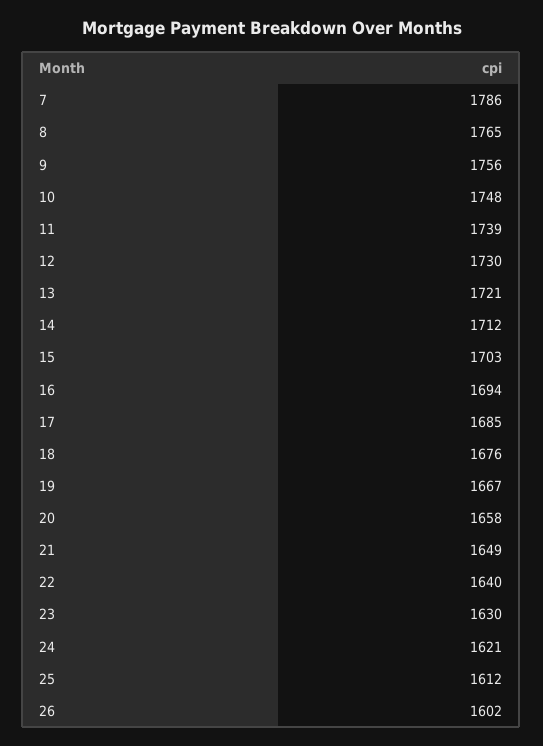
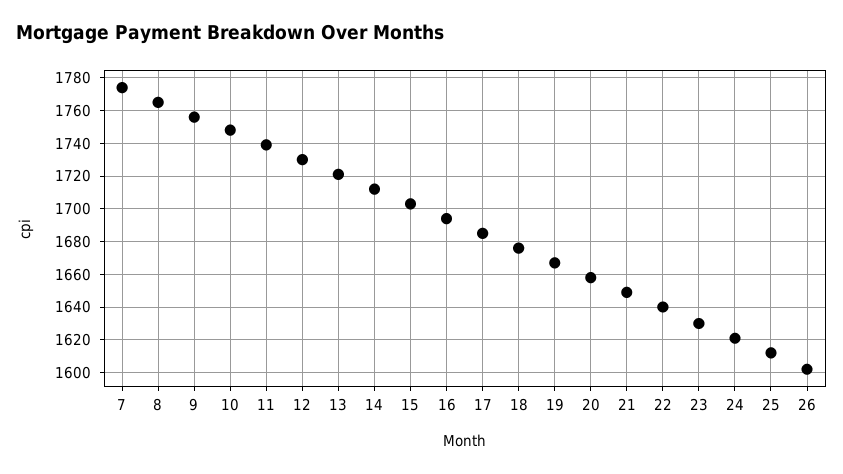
7: 1786 -> 1775

